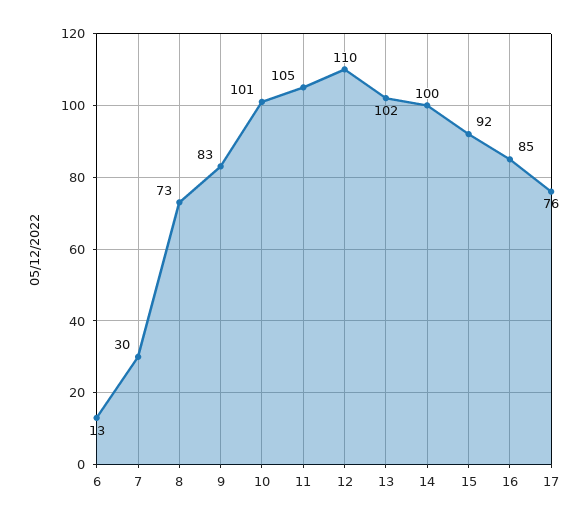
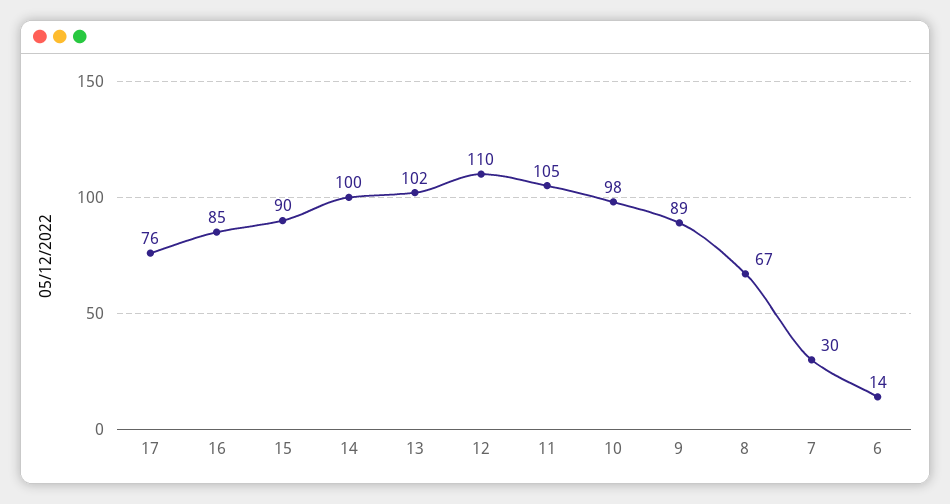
6: 13 -> 14
8: 73 -> 67
9: 83 -> 89
10: 101 -> 98
15: 92 -> 90

